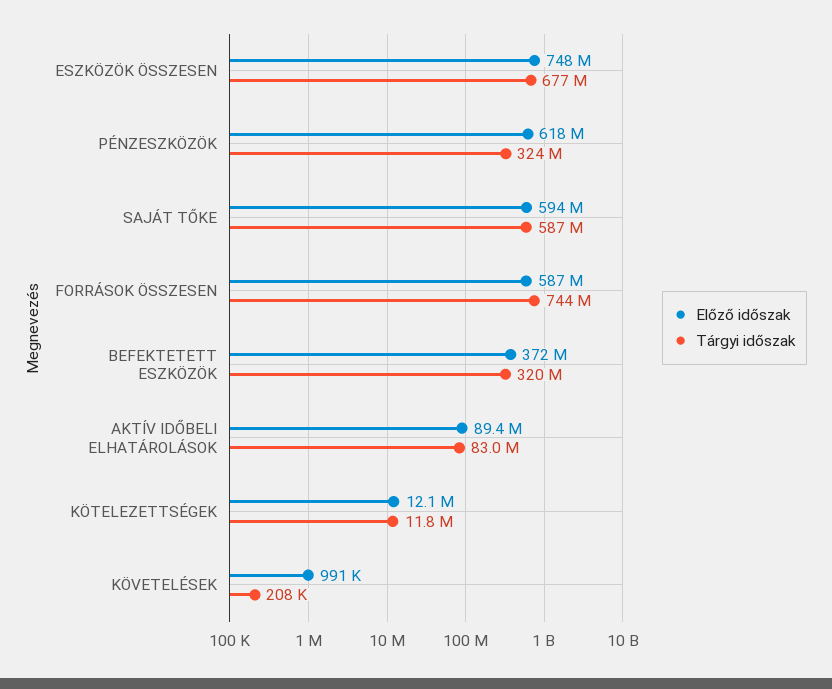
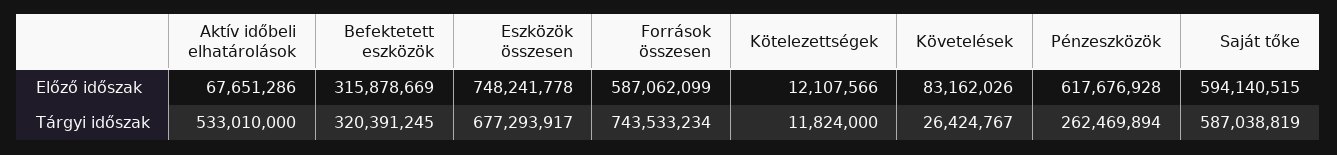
Tárgyi időszak, PÉNZESZKÖZÖK: 324000000 -> 262469894
Előző időszak, BEFEKTETETT ESZKÖZÖK: 372000000 -> 315878669
Előző időszak, AKTÍV IDŐBELI ELHATÁROLÁSOK: 89400000 -> 67651286
Tárgyi időszak, AKTÍV IDŐBELI ELHATÁROLÁSOK: 83000000 -> 533010000
Előző időszak, KÖVETELÉSEK: 991000 -> 83162026
Tárgyi időszak, KÖVETELÉSEK: 208000 -> 26424767

